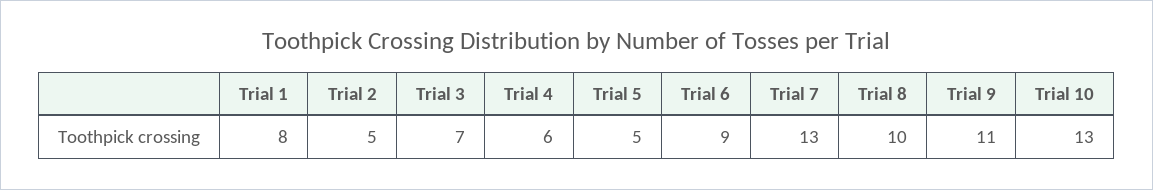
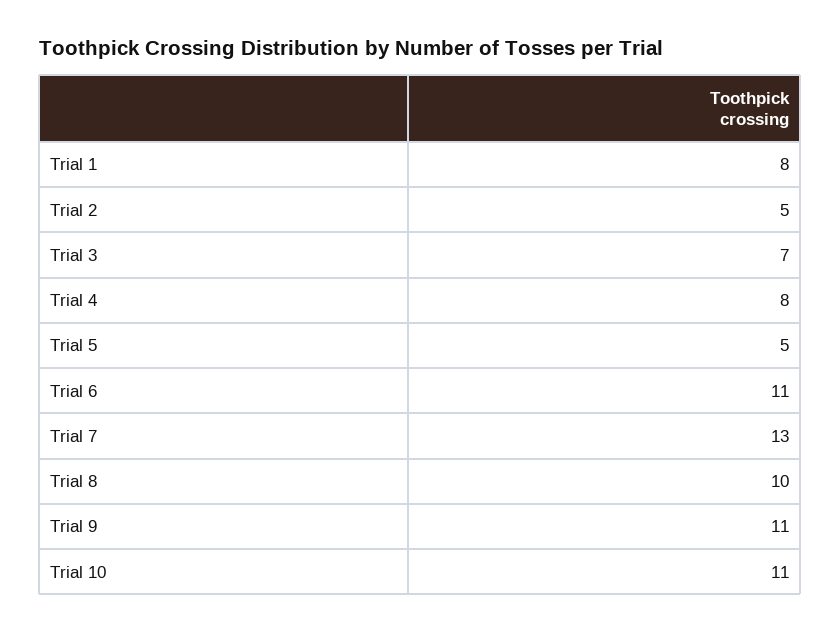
Trial 4: 6 -> 8
Trial 6: 9 -> 11
Trial 10: 13 -> 11

